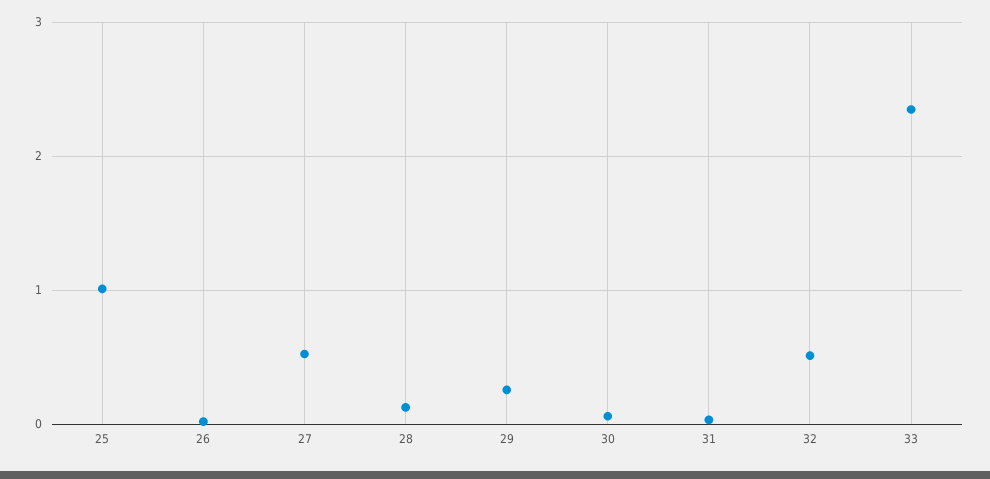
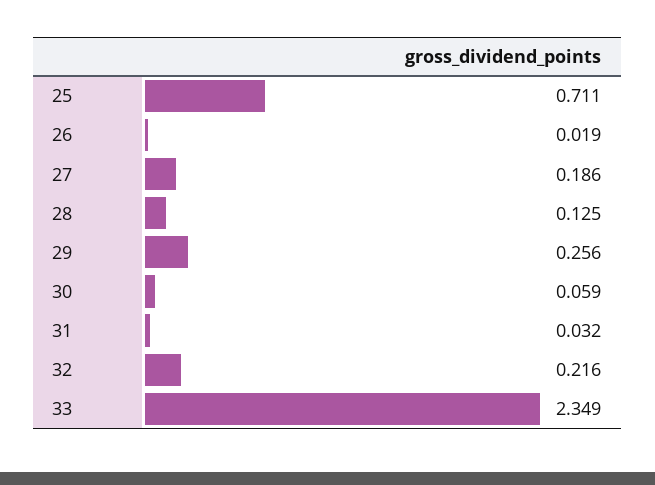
25: 1 -> 0.711
27: 0.5 -> 0.186
32: 0.5 -> 0.216

